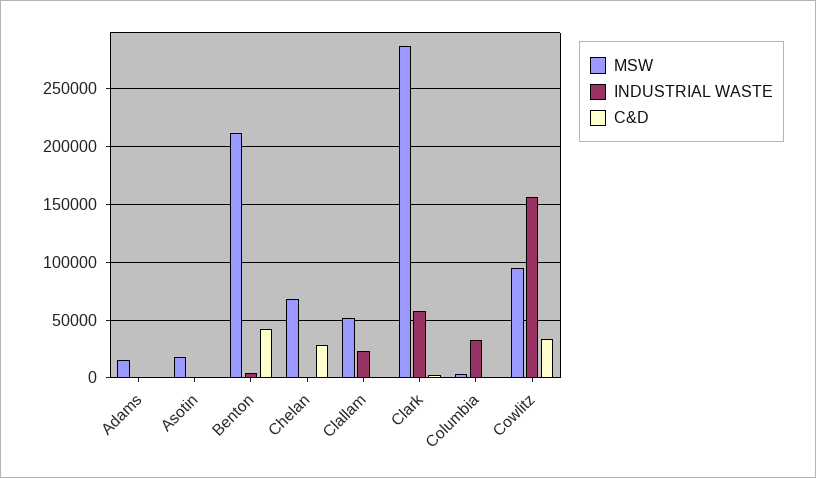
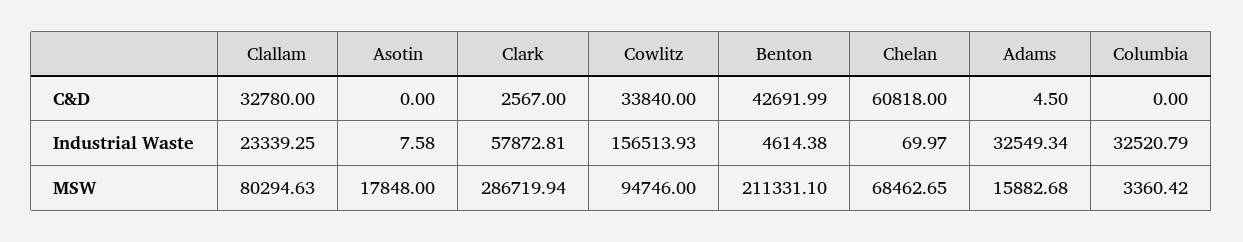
INDUSTRIAL WASTE, Adams: 0 -> 32549.34
C&D, Chelan: 30000 -> 60818
MSW, Clallam: 50000 -> 80294.63
C&D, Clallam: 0 -> 32780

